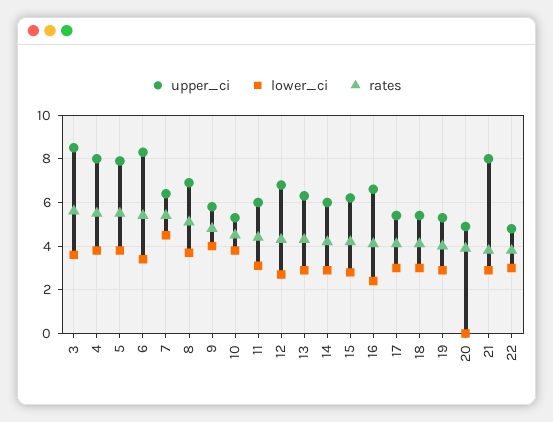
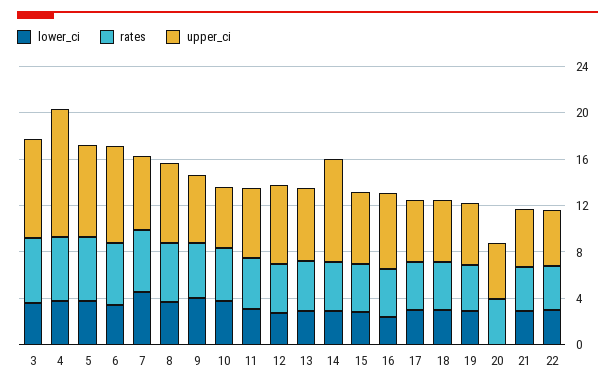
upper_ci, 4: 8 -> 11
upper_ci, 14: 6 -> 9
upper_ci, 21: 8 -> 5

